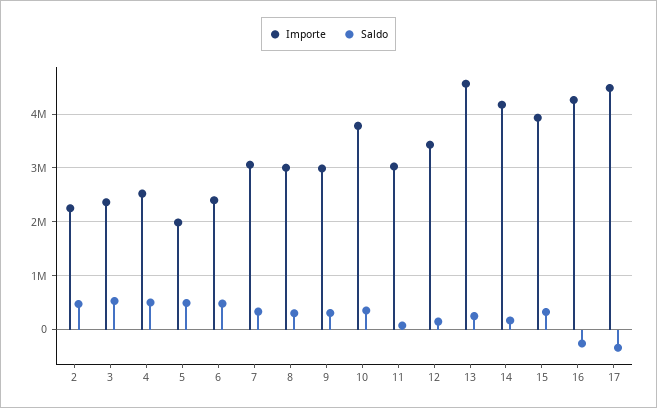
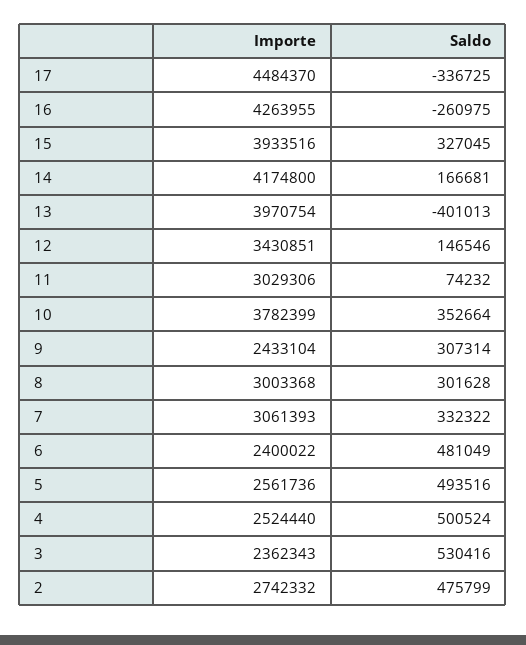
Importe, 2: 2200000 -> 2742332
Importe, 5: 2000000 -> 2561736
Importe, 9: 3000000 -> 2433104
Importe, 13: 4600000 -> 3970754
Saldo, 13: 200000 -> -401013

